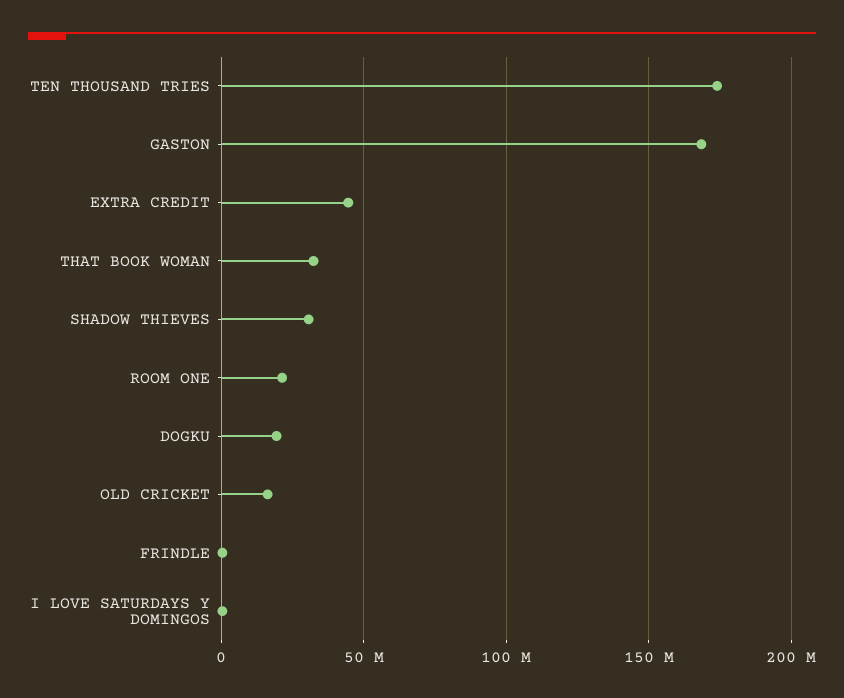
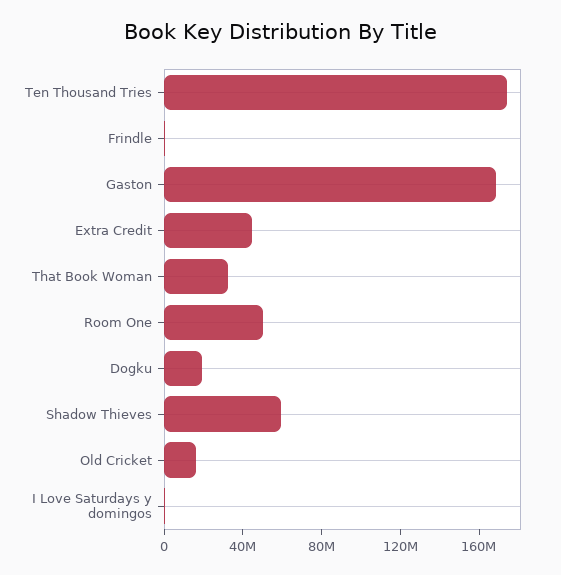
SHADOW THIEVES: 30000000 -> 60000000
ROOM ONE: 20000000 -> 50000000

